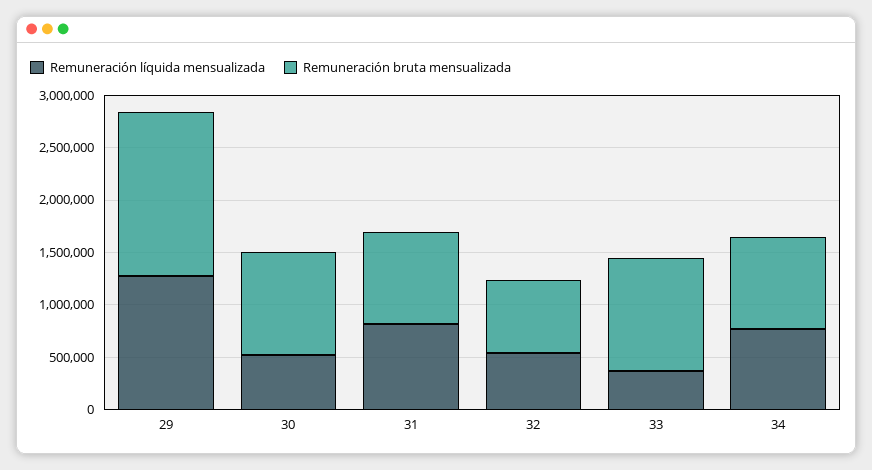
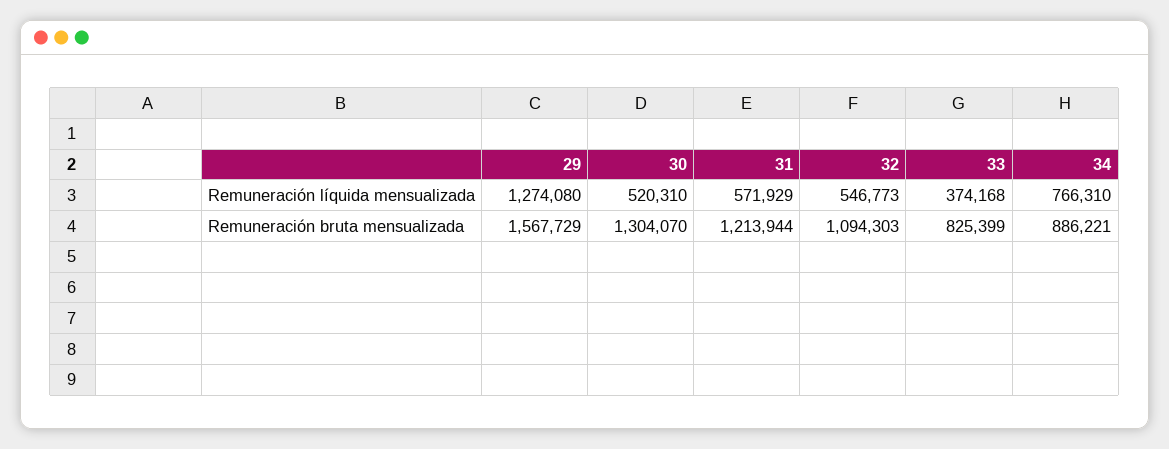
Remuneración bruta mensualizada, 30: 1000000 -> 1304070
Remuneración líquida mensualizada, 31: 800000 -> 571929
Remuneración bruta mensualizada, 31: 900000 -> 1213944
Remuneración bruta mensualizada, 32: 700000 -> 1094303
Remuneración bruta mensualizada, 33: 1100000 -> 825399

